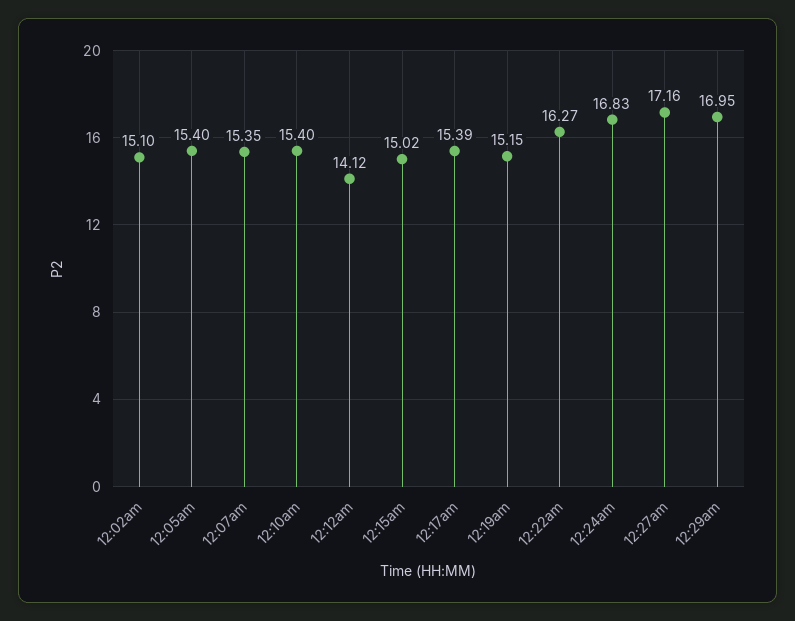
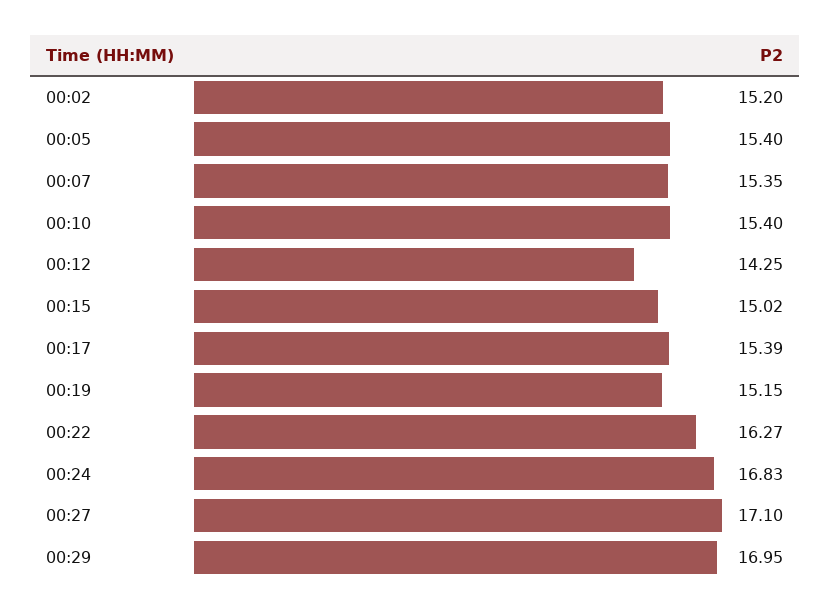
12:02am: 15.1 -> 15.2
12:12am: 14.12 -> 14.25
12:27am: 17.16 -> 17.1

